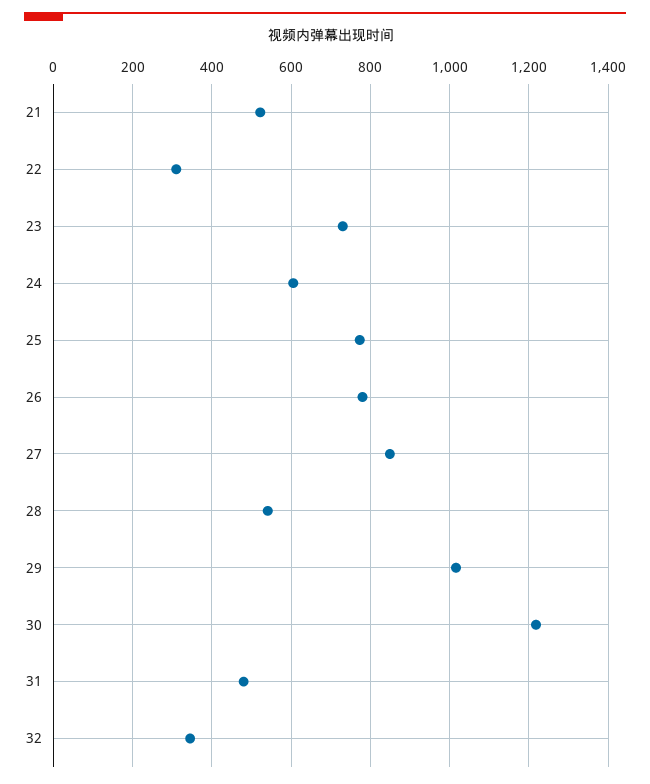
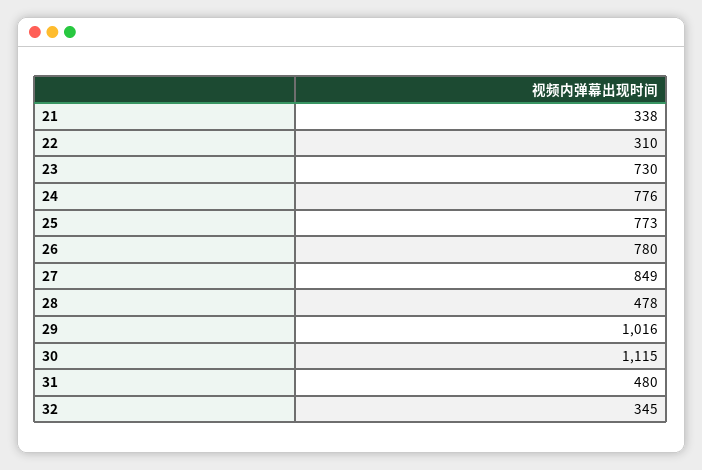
21: 520 -> 338
24: 600 -> 776
28: 540 -> 478
30: 1220 -> 1115

